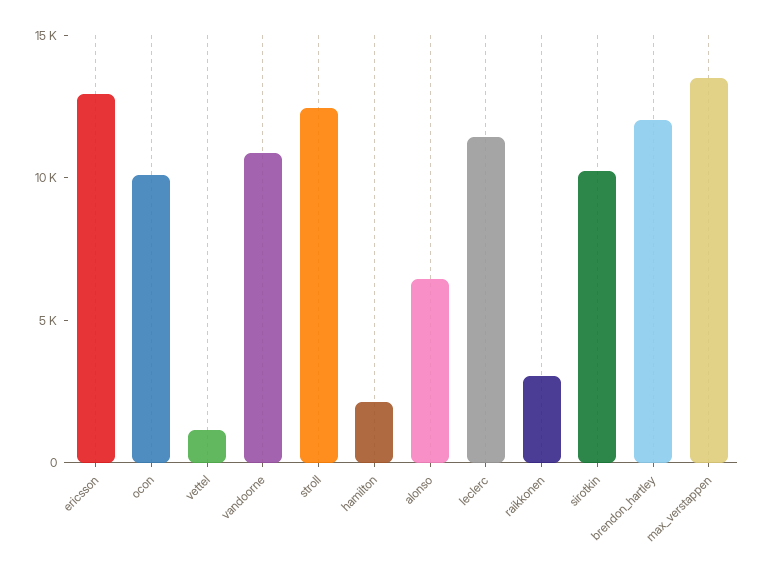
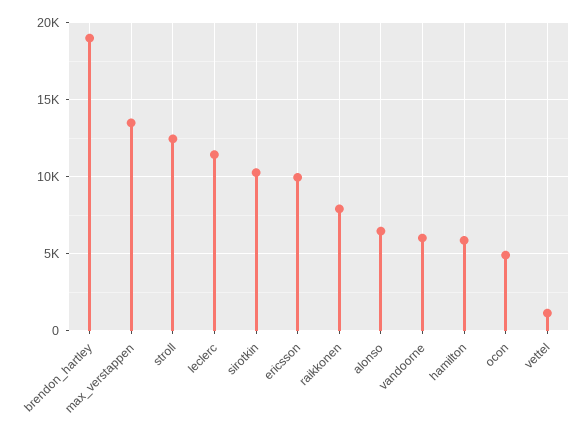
ericsson: 13000 -> 10000
ocon: 10000 -> 5000
vandoorne: 11000 -> 6000
hamilton: 2000 -> 6000
raikkonen: 3000 -> 8000
brendon_hartley: 12000 -> 19000

